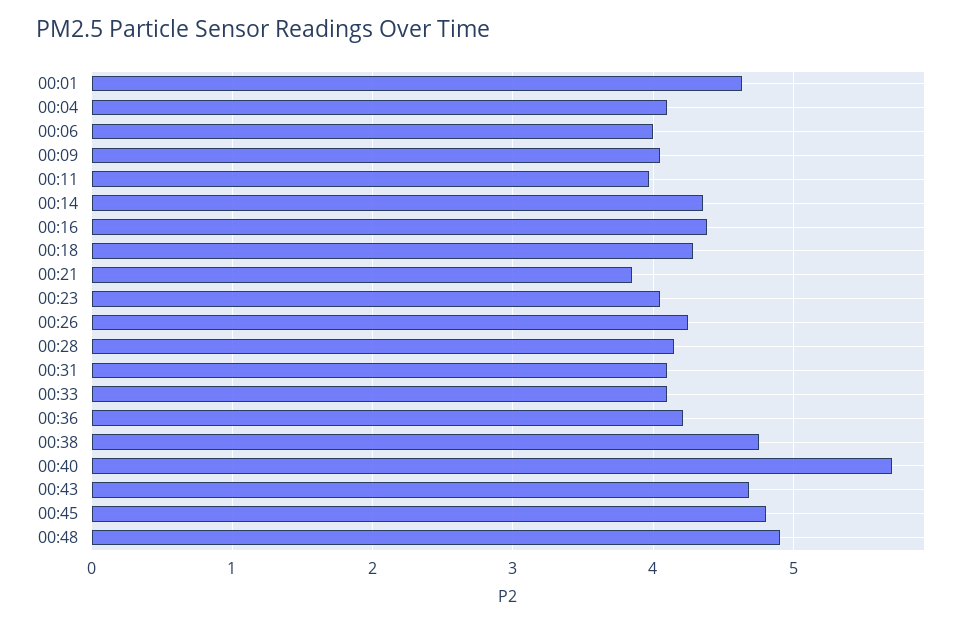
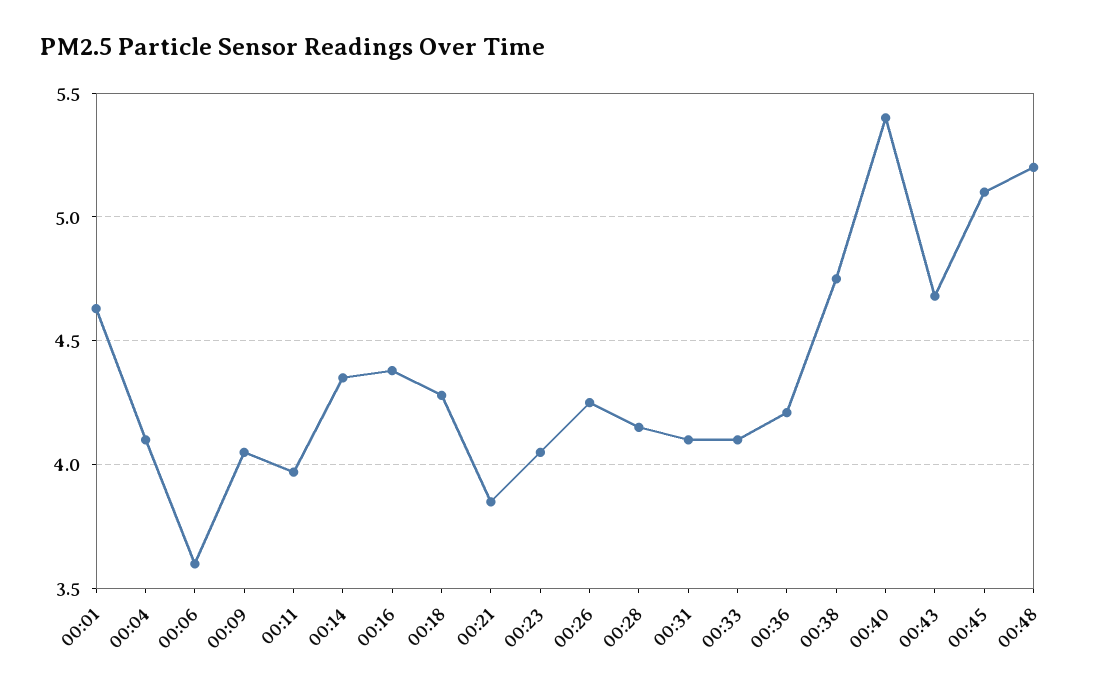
00:06: 4 -> 3.6
00:40: 5.7 -> 5.4
00:45: 4.8 -> 5.1
00:48: 4.9 -> 5.2

